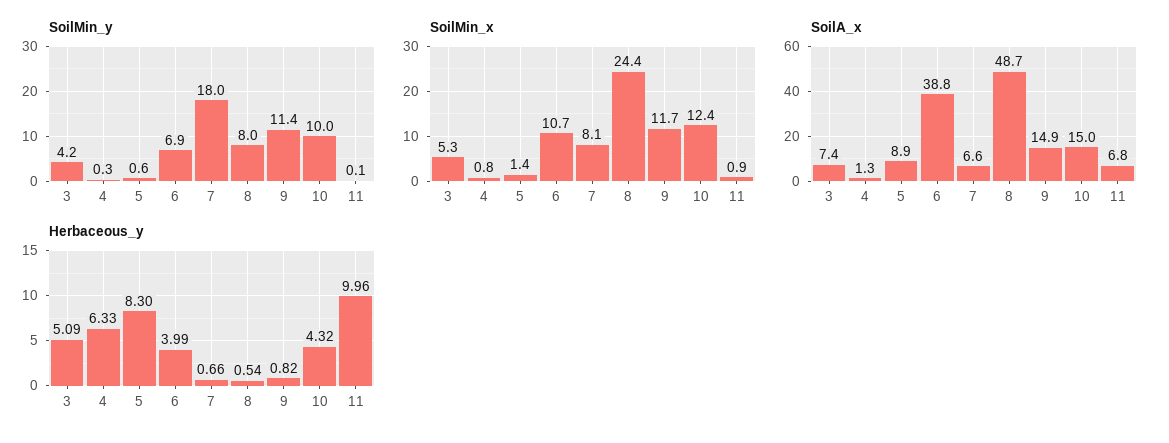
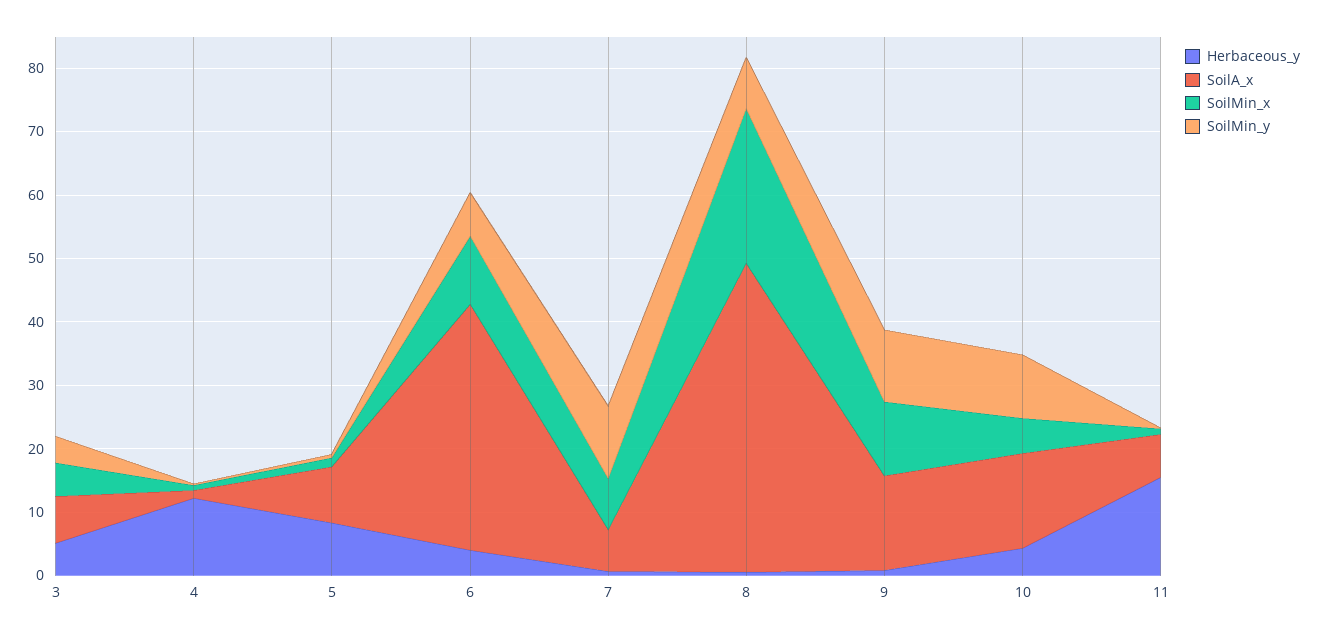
SoilMin_y, 7: 18 -> 12
SoilMin_x, 10: 12.4 -> 6
Herbaceous_y, 4: 6.33 -> 12
Herbaceous_y, 11: 9.96 -> 16

